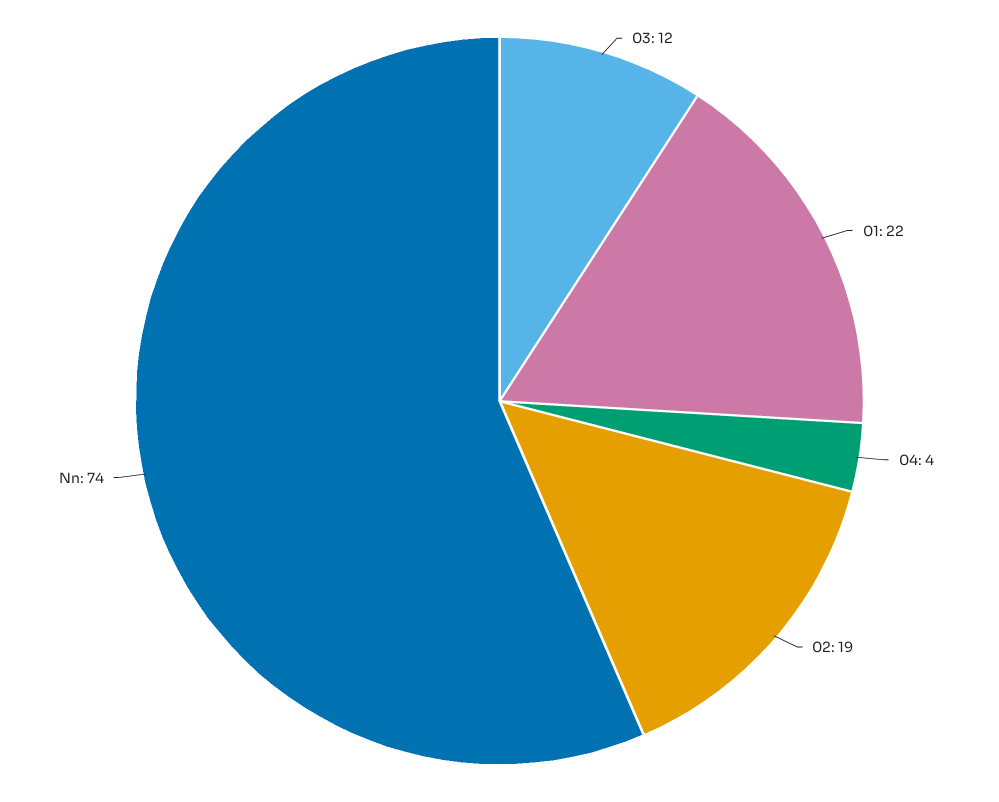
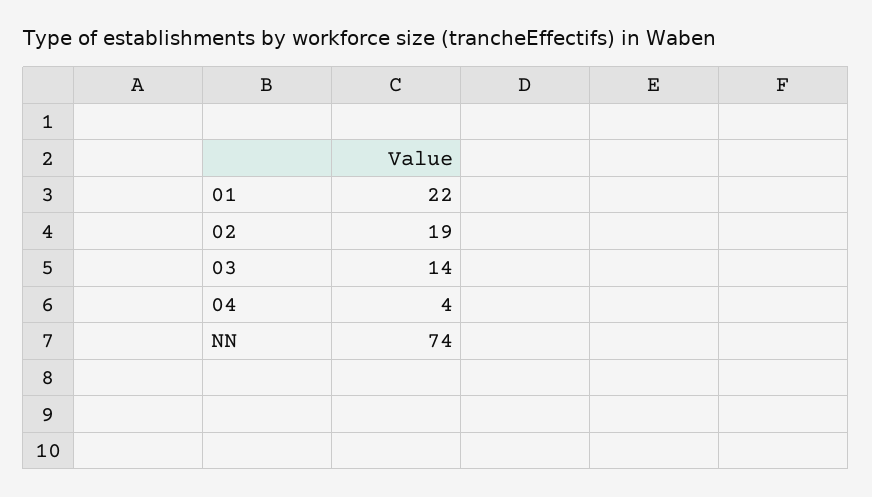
03: 12 -> 14

